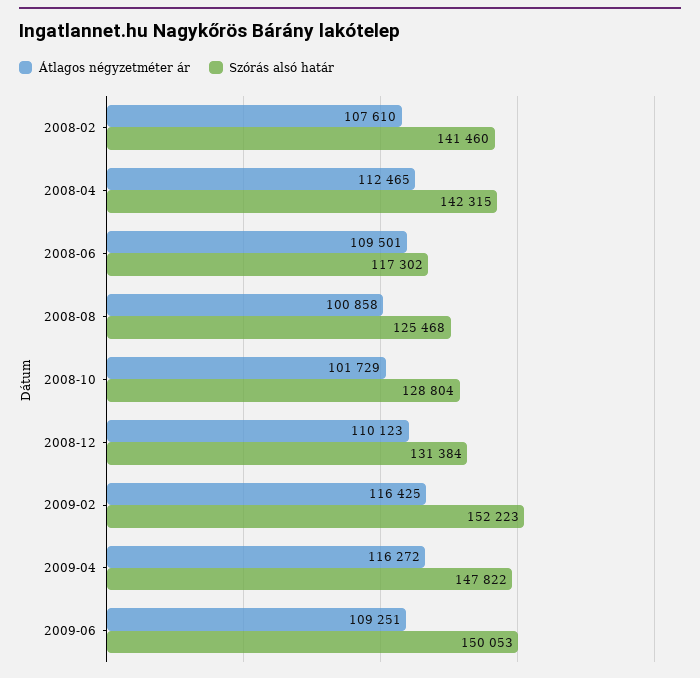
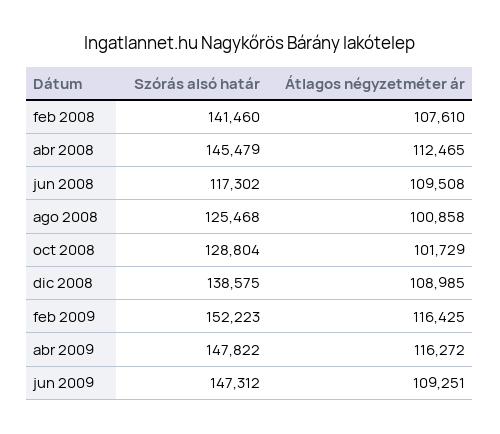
Szórás alsó határ, 2008-04: 142315 -> 145479
Átlagos négyzetméter ár, 2008-06: 109501 -> 109508
Átlagos négyzetméter ár, 2008-12: 110123 -> 108985
Szórás alsó határ, 2008-12: 131384 -> 138575
Szórás alsó határ, 2009-06: 150053 -> 147312

